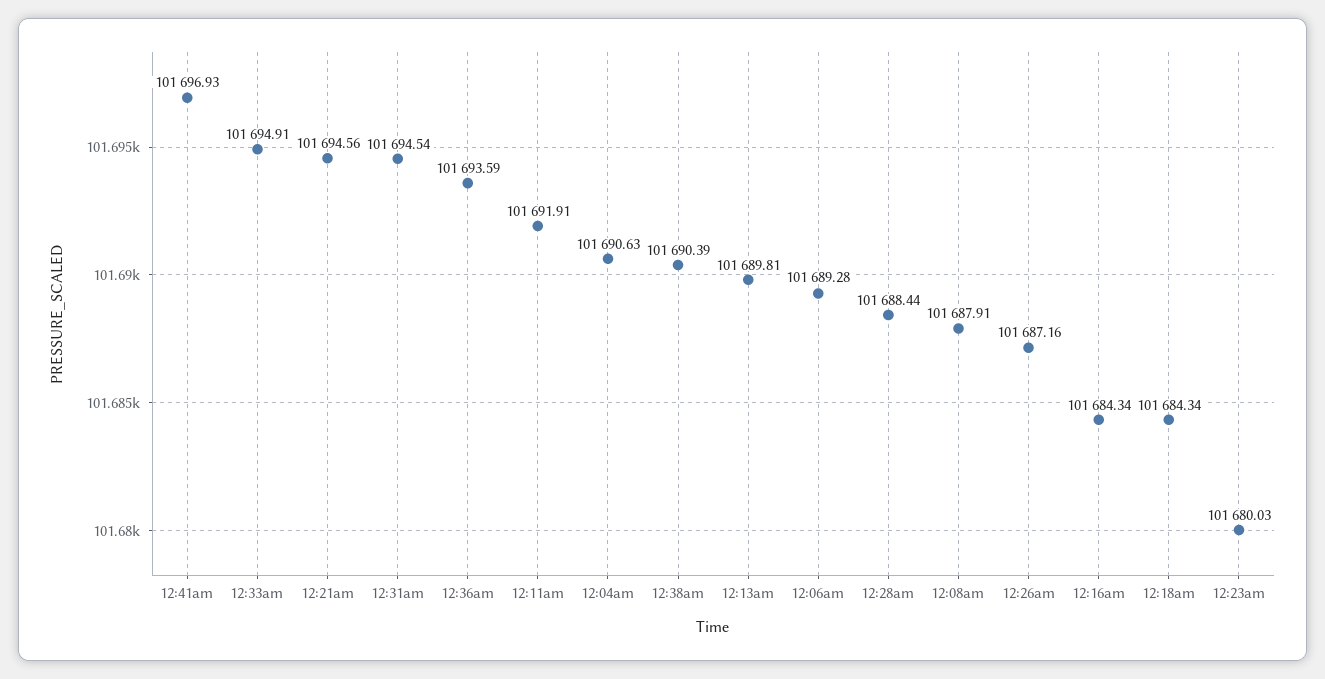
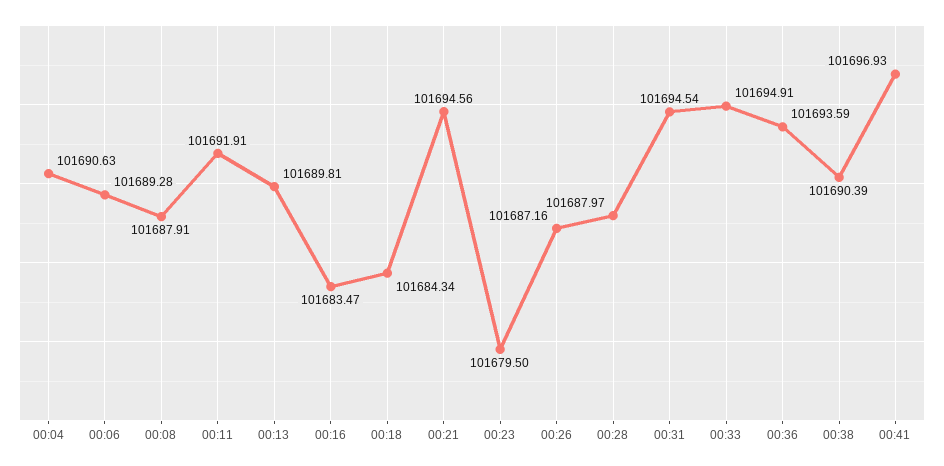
12:28am: 101688.44 -> 101687.97
12:16am: 101684.34 -> 101683.47
12:23am: 101680.03 -> 101679.5

